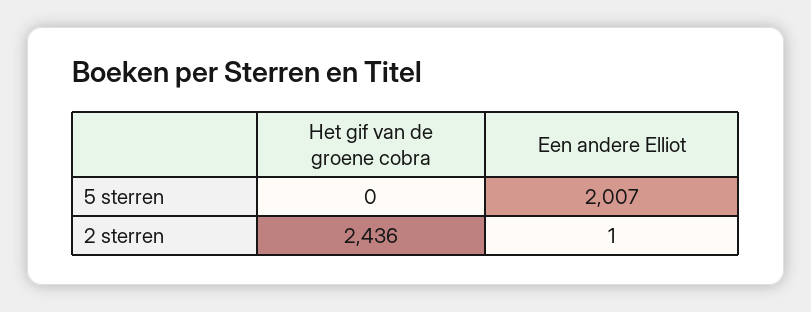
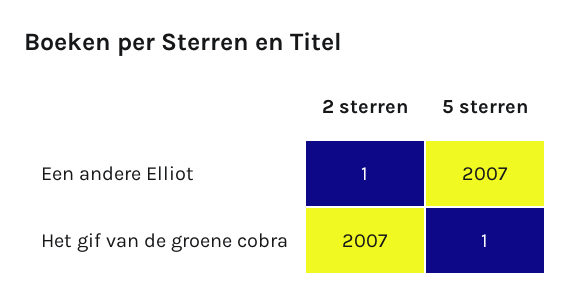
Het gif van de groene cobra, 5 sterren: 0 -> 1
Het gif van de groene cobra, 2 sterren: 2436 -> 2007

